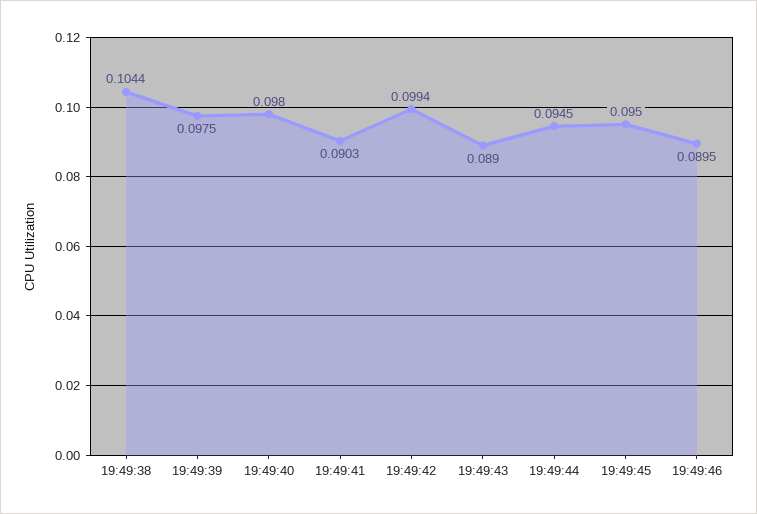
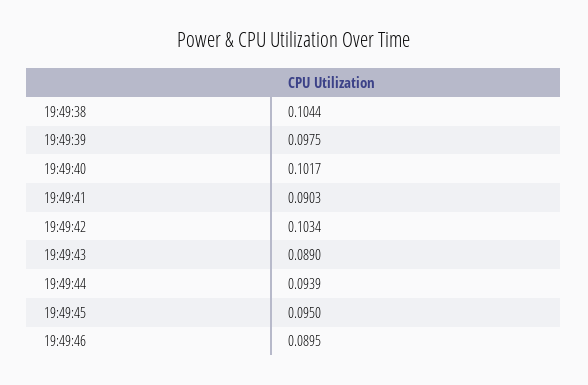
19:49:40: 0.098 -> 0.1017
19:49:42: 0.0994 -> 0.1034
19:49:44: 0.0945 -> 0.0939

